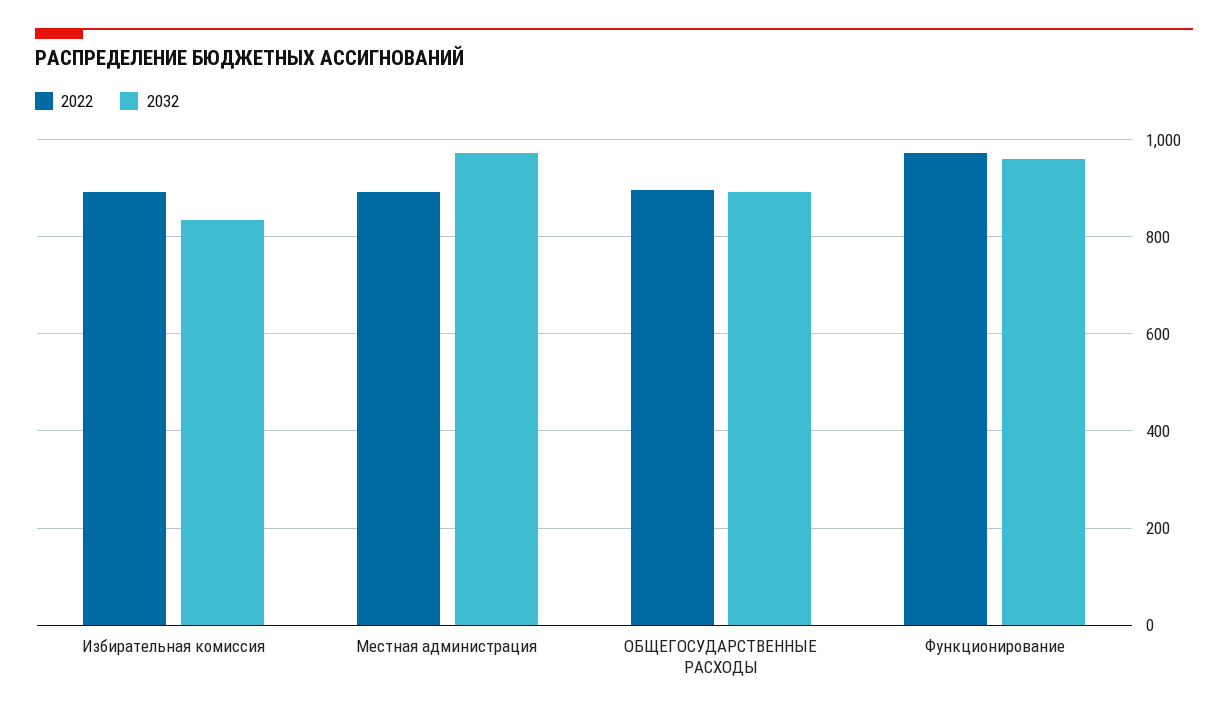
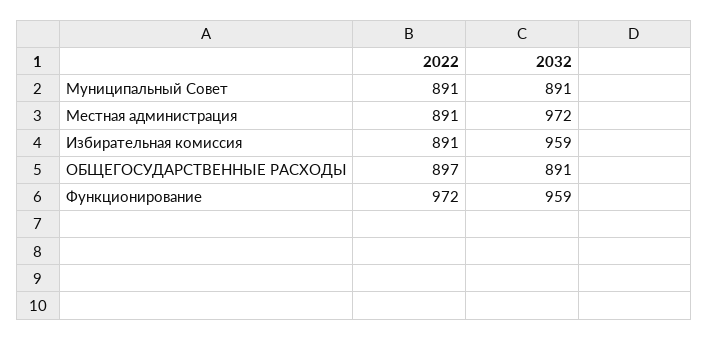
2032, Избирательная комиссия: 840 -> 959
2022, Муниципальный Совет: none -> 891
2032, Муниципальный Совет: none -> 891

